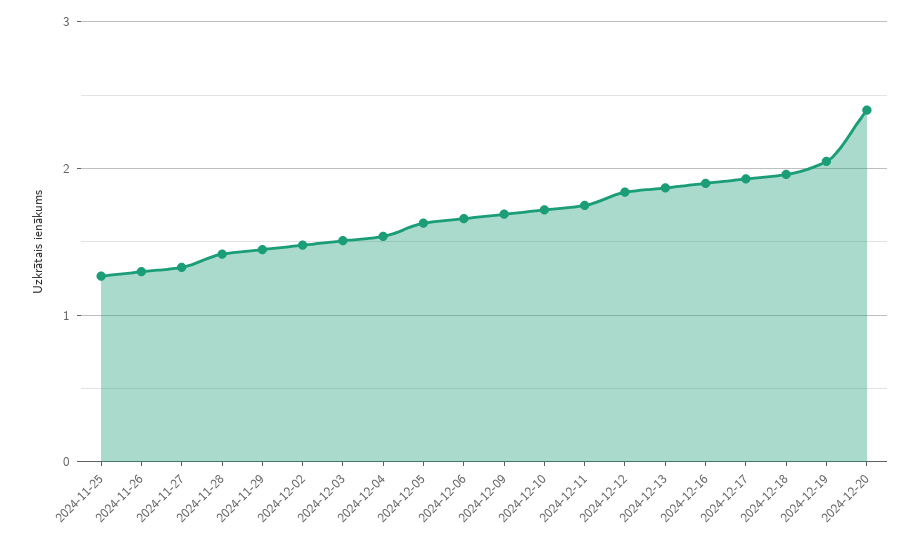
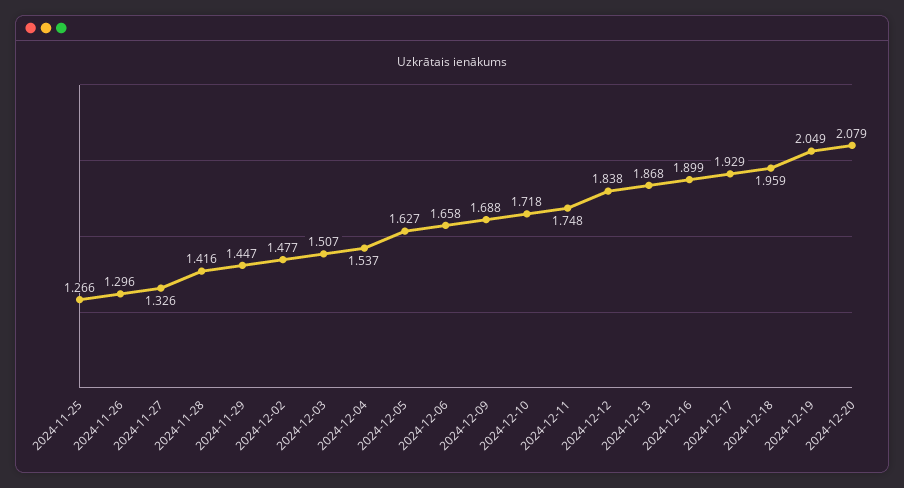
2024-12-20: 2.4 -> 2.079

